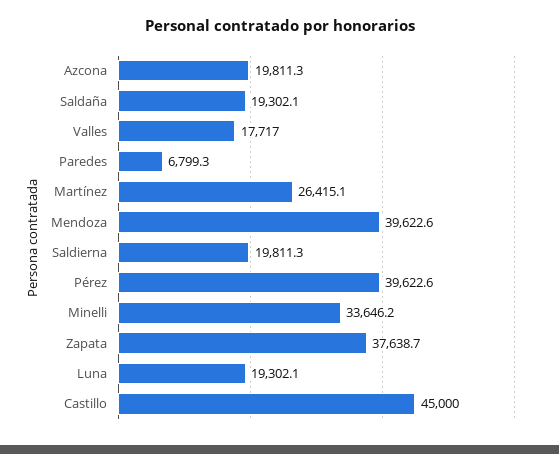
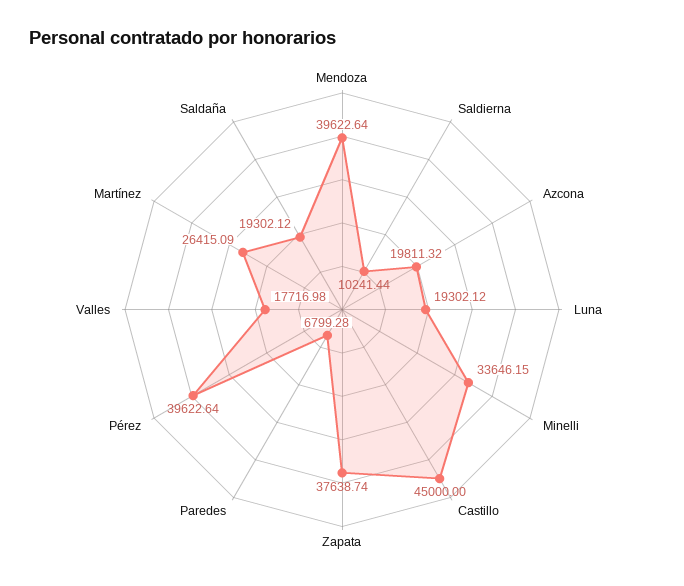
Saldierna: 19811.3 -> 10241.44

